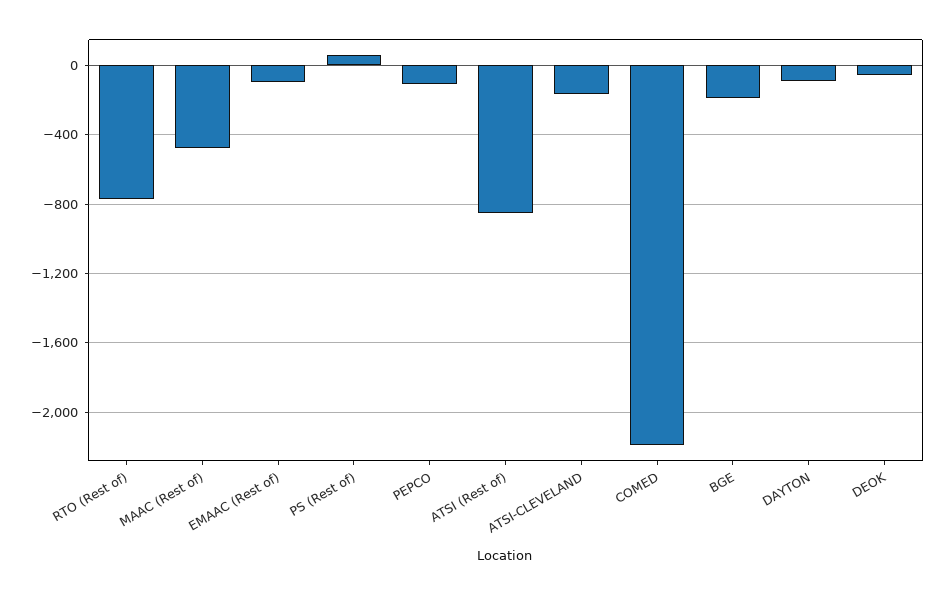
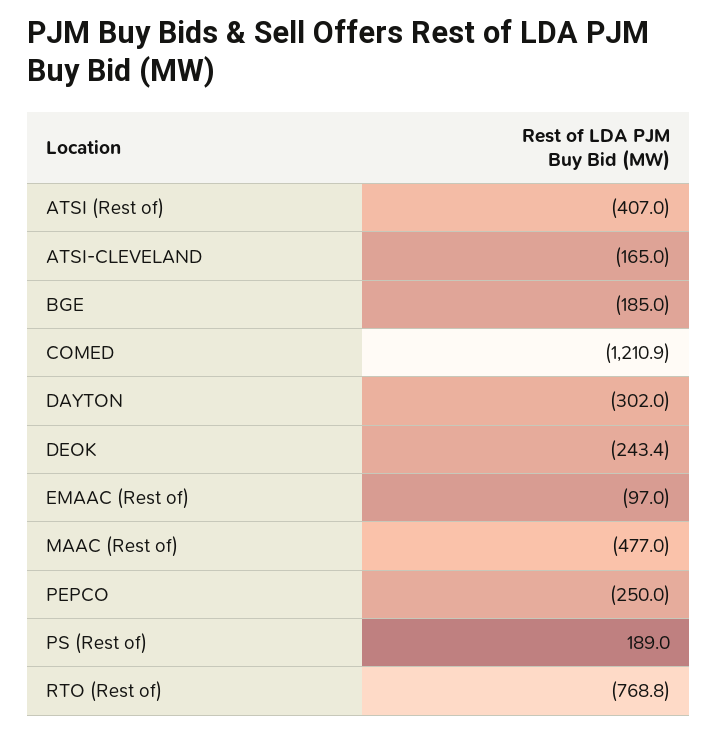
PS (Rest of): 50 -> 189
PEPCO: -100 -> -250
ATSI (Rest of): -850 -> -407
COMED: -2200 -> -1210.9
DAYTON: -100 -> -302
DEOK: -50 -> -243.4

